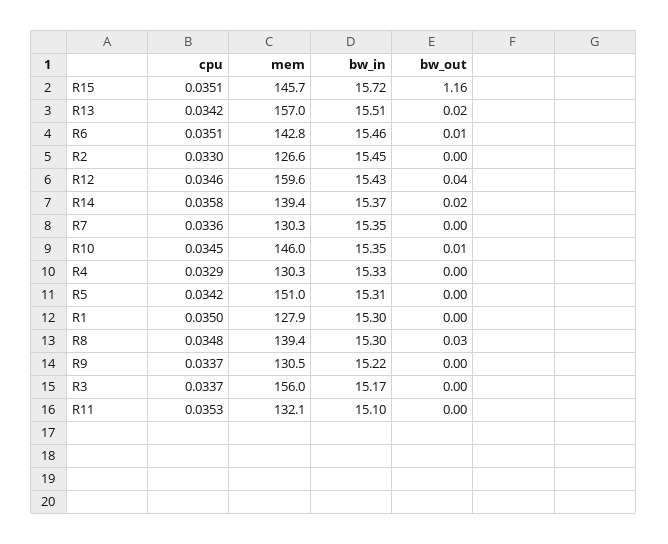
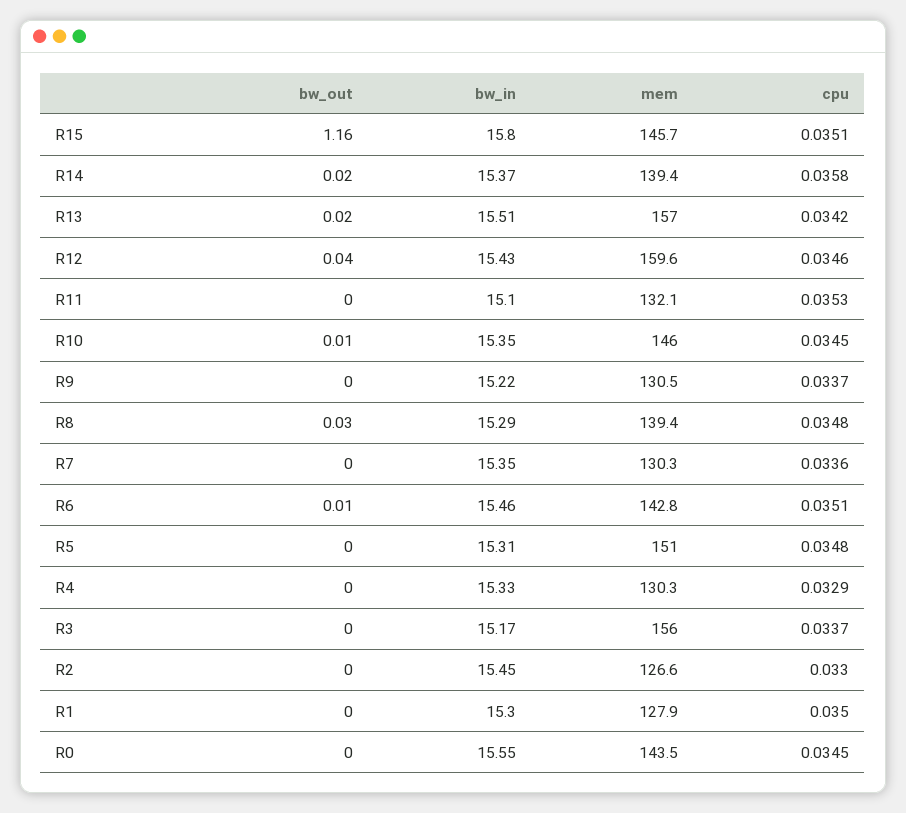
bw_in, R15: 15.72 -> 15.8
cpu, R5: 0.0342 -> 0.0348
bw_in, R8: 15.3 -> 15.29
bw_out, R0: none -> 0
bw_in, R0: none -> 15.55
mem, R0: none -> 143.5
cpu, R0: none -> 0.0345

